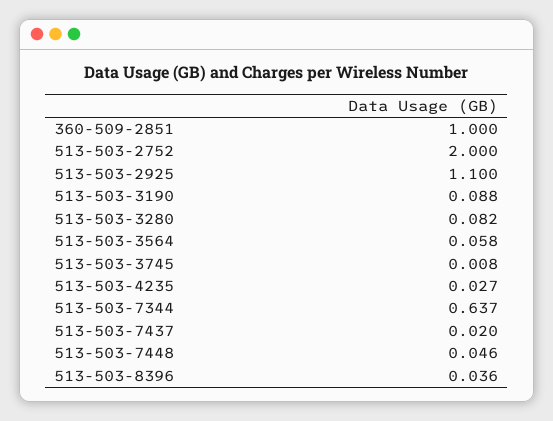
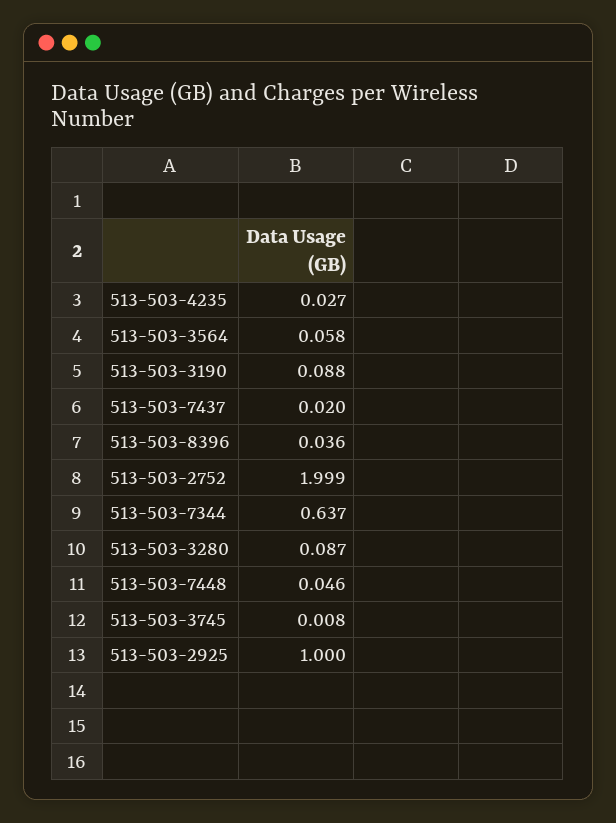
360-509-2851: 1 -> none
513-503-2752: 2 -> 1.999
513-503-2925: 1.1 -> 1
513-503-3280: 0.082 -> 0.087

